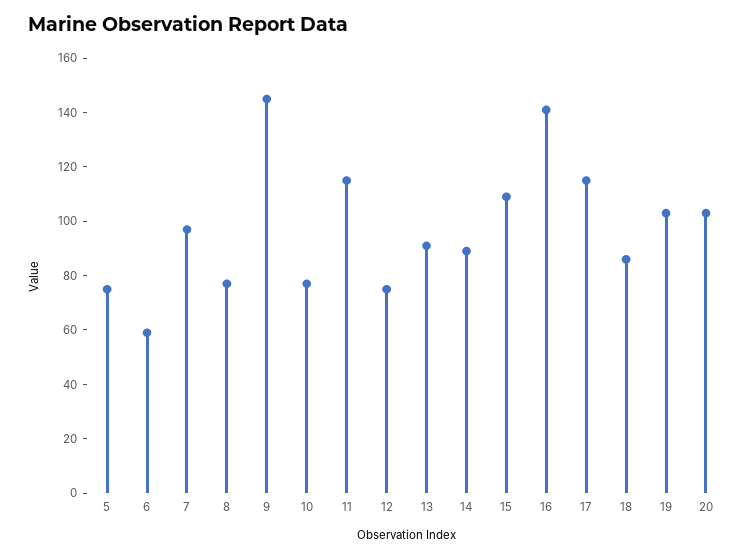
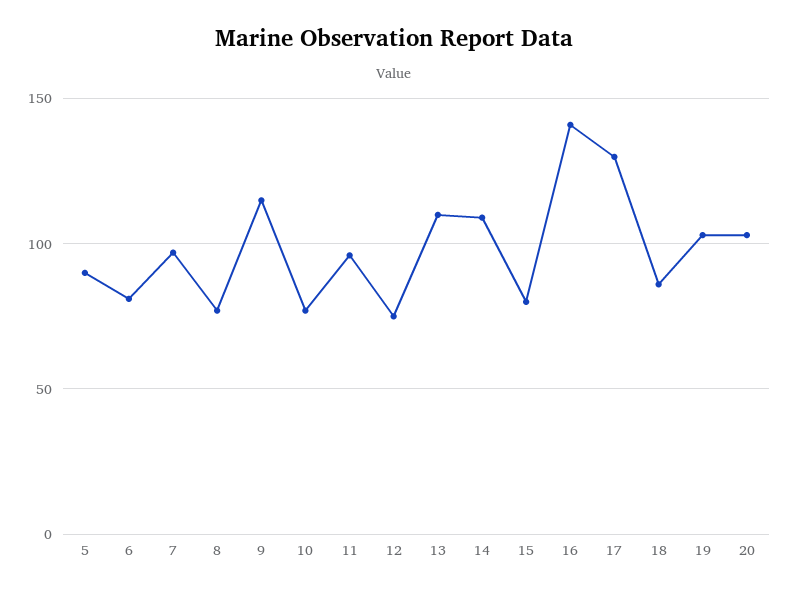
5: 75 -> 90
6: 60 -> 80
9: 145 -> 115
11: 115 -> 95
13: 90 -> 110
14: 90 -> 110
15: 110 -> 80
17: 115 -> 130

